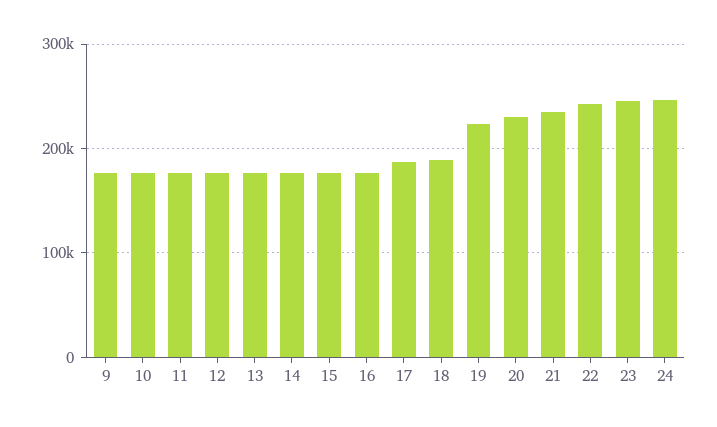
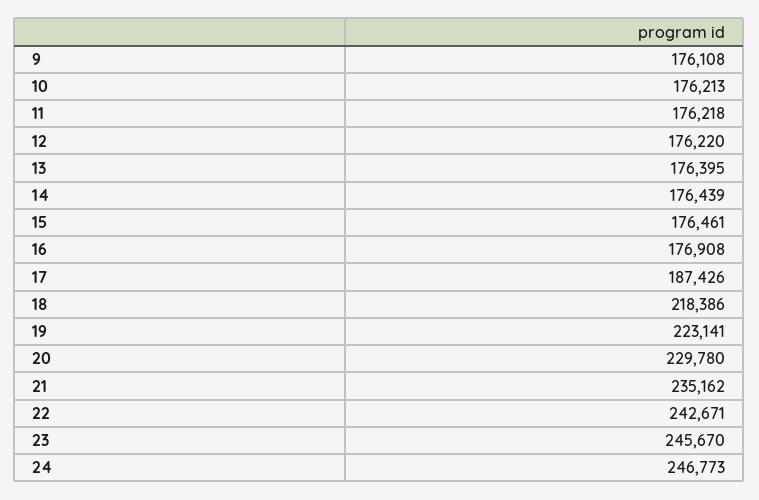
18: 190000 -> 218386

